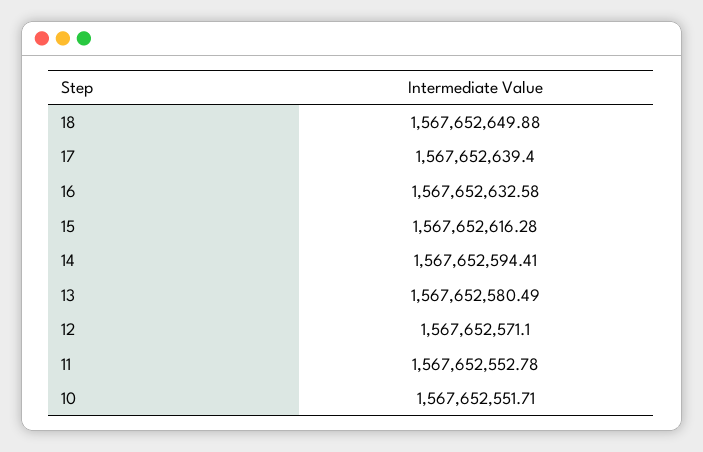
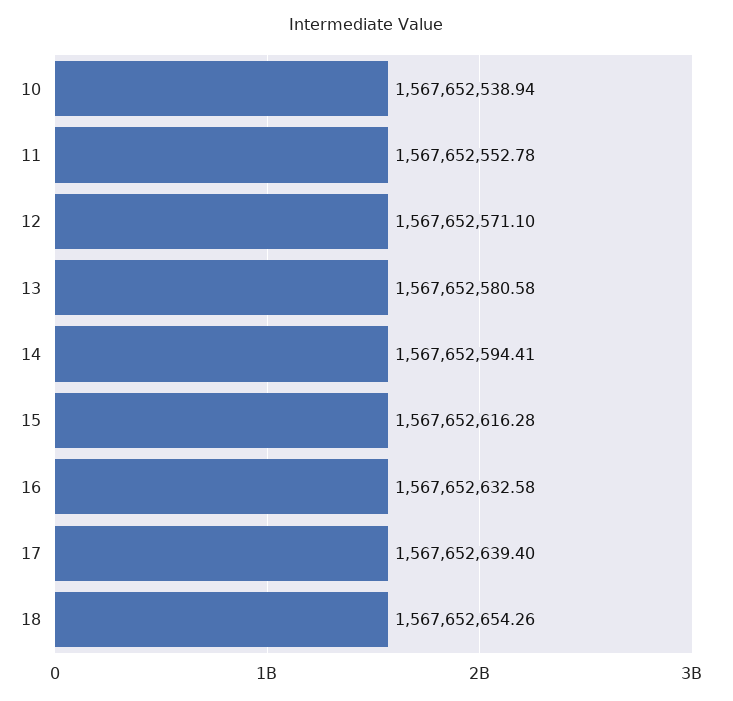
18: 1567652649.88 -> 1567652654.26
13: 1567652580.49 -> 1567652580.58
10: 1567652551.71 -> 1567652538.94

